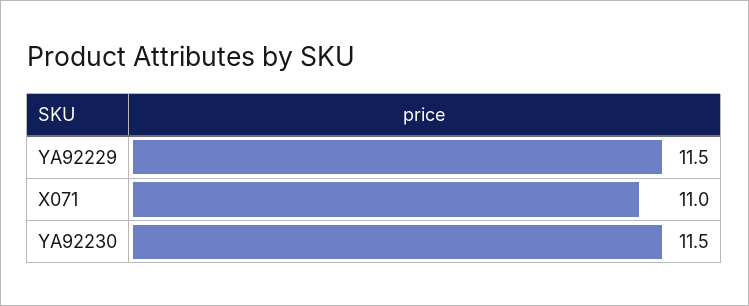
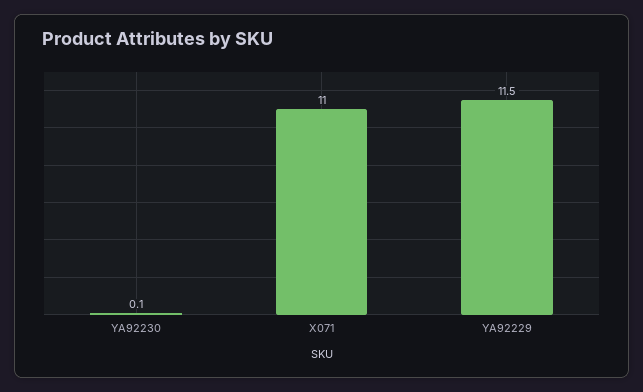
YA92230: 11.5 -> 0.1

